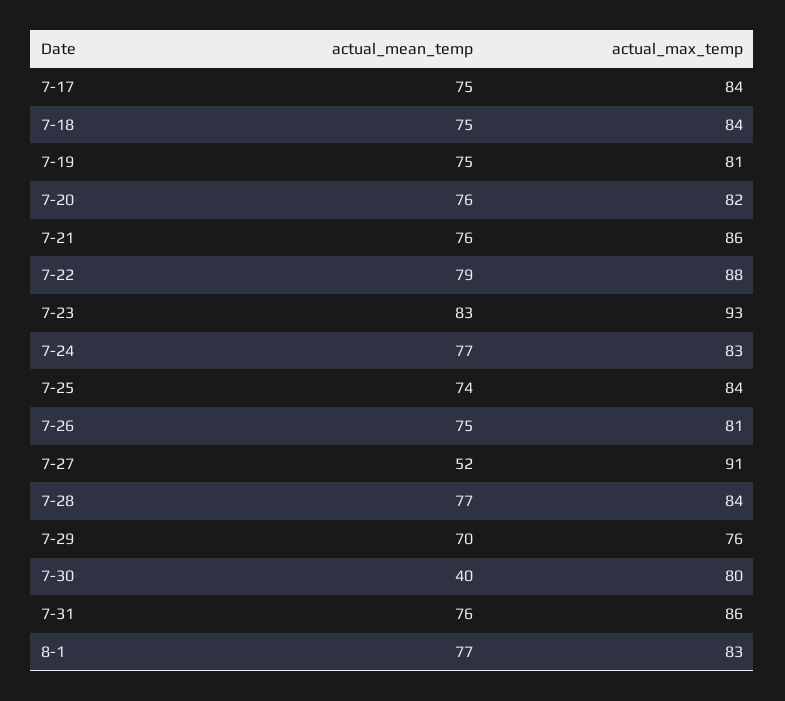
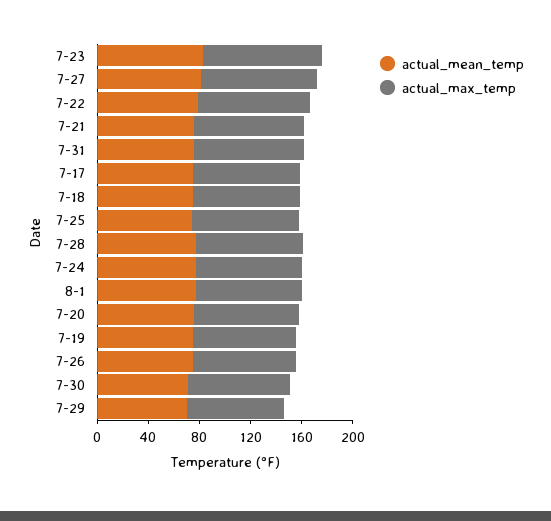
actual_mean_temp, 7-27: 52 -> 80
actual_mean_temp, 7-30: 40 -> 70

